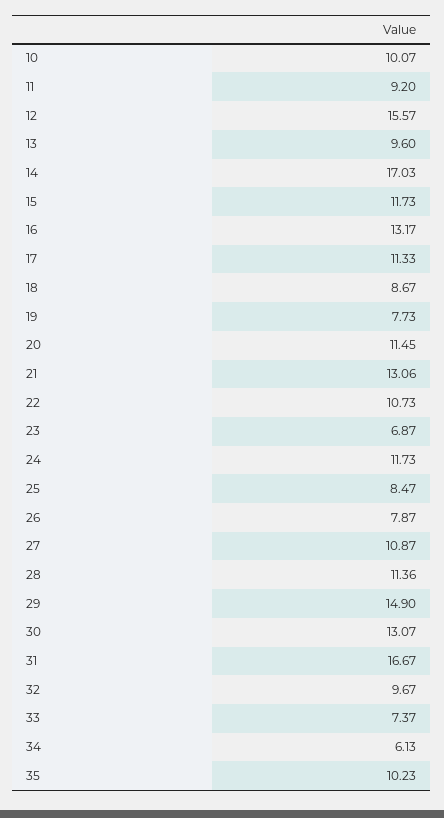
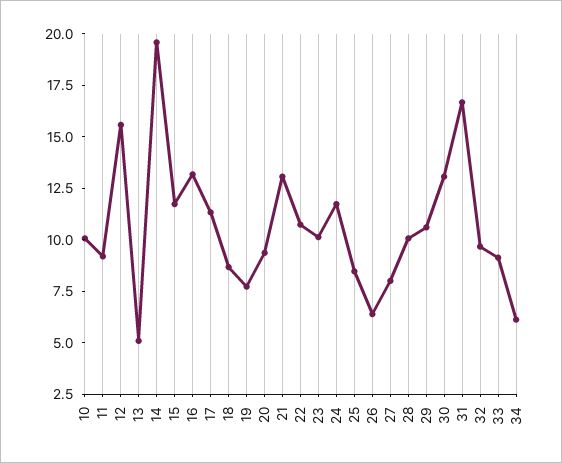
13: 9.6 -> 5
14: 17.03 -> 19.5
20: 11.45 -> 9.5
23: 6.87 -> 10
26: 7.87 -> 6.5
27: 10.87 -> 8
28: 11.36 -> 10
29: 14.9 -> 10.5
33: 7.37 -> 9
35: 10.23 -> none

